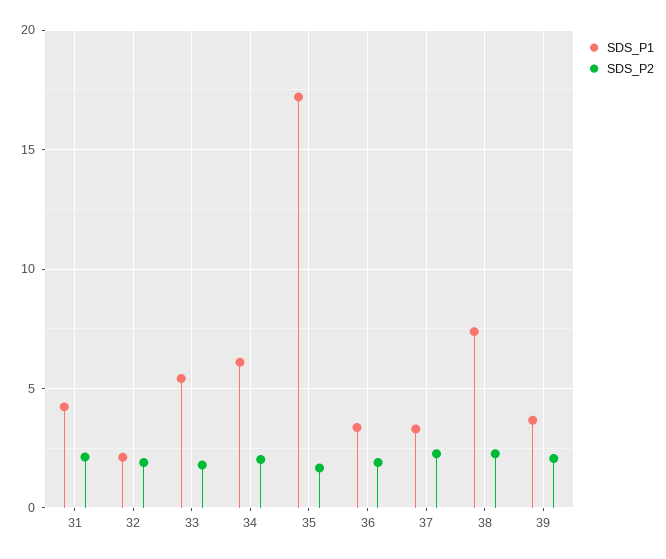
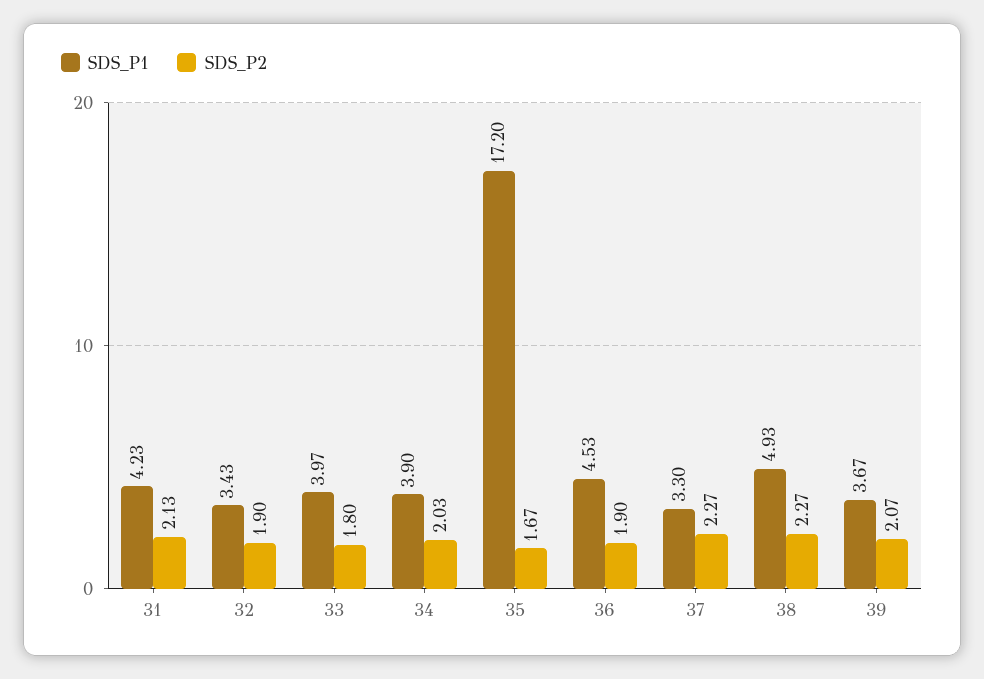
SDS_P1, 32: 2 -> 3.43
SDS_P1, 33: 5.5 -> 3.97
SDS_P1, 34: 6 -> 3.9
SDS_P1, 36: 3.5 -> 4.53
SDS_P1, 38: 7.5 -> 4.93

